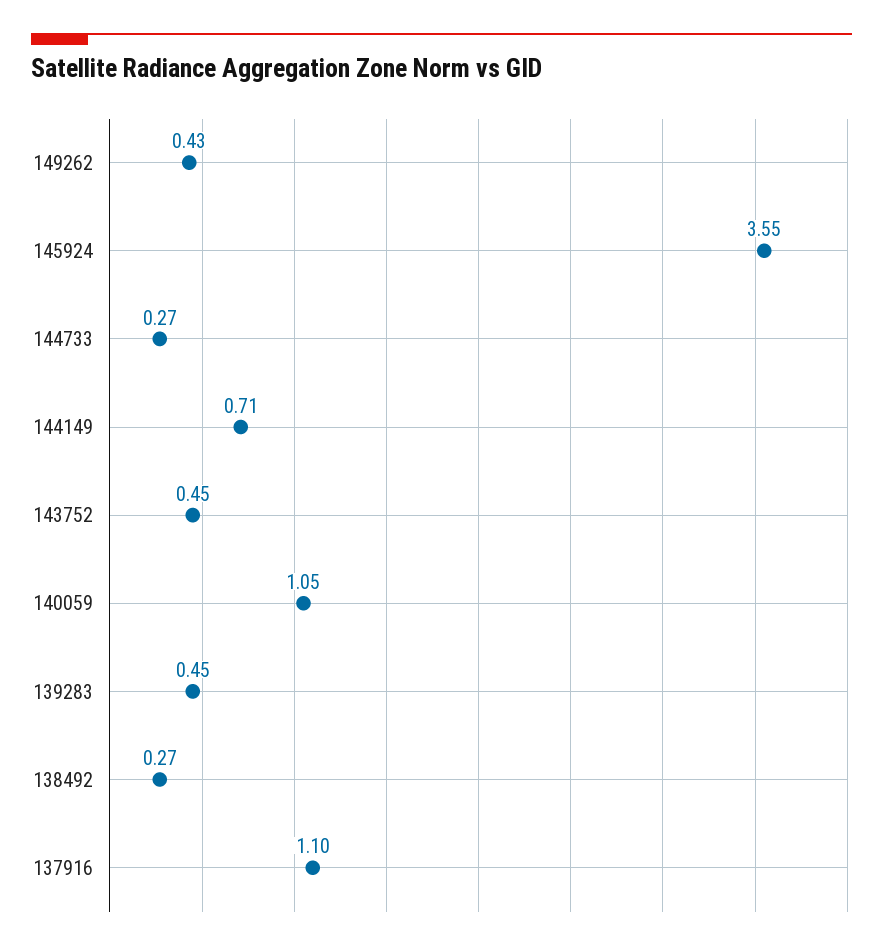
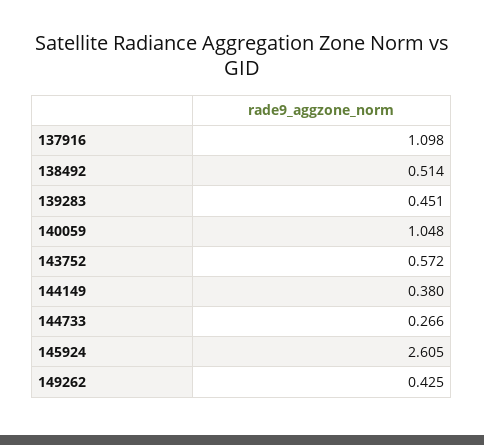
145924: 3.55 -> 2.605
144149: 0.71 -> 0.38
143752: 0.45 -> 0.572
138492: 0.27 -> 0.514

